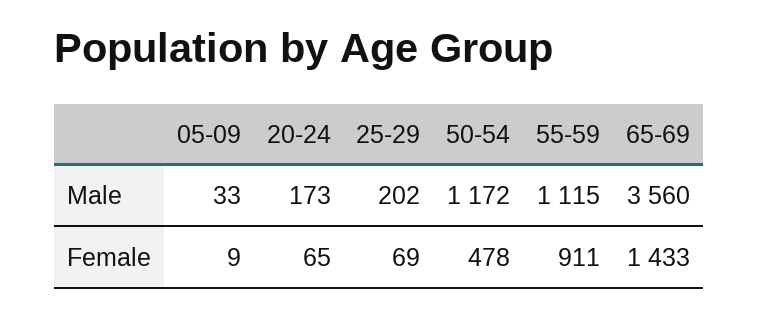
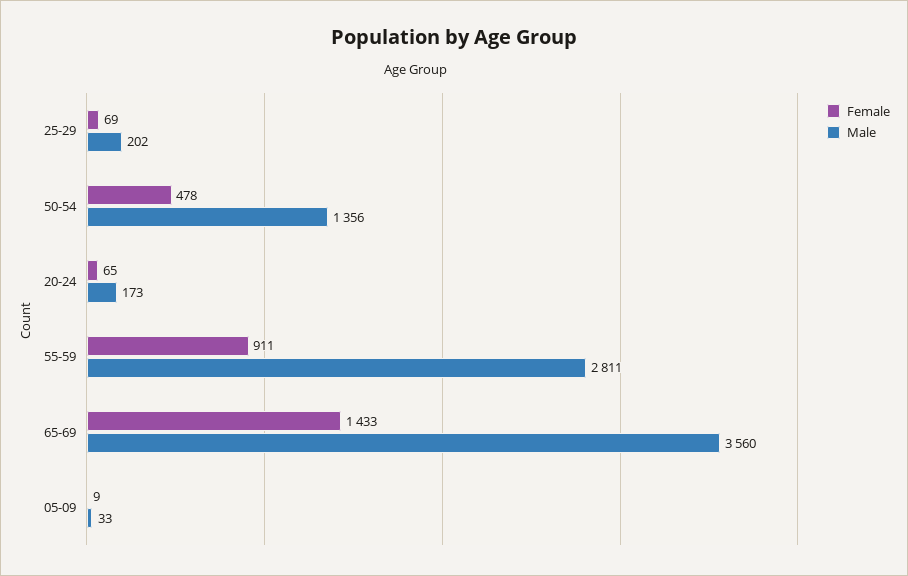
Male, 50-54: 1172 -> 1356
Male, 55-59: 1115 -> 2811

